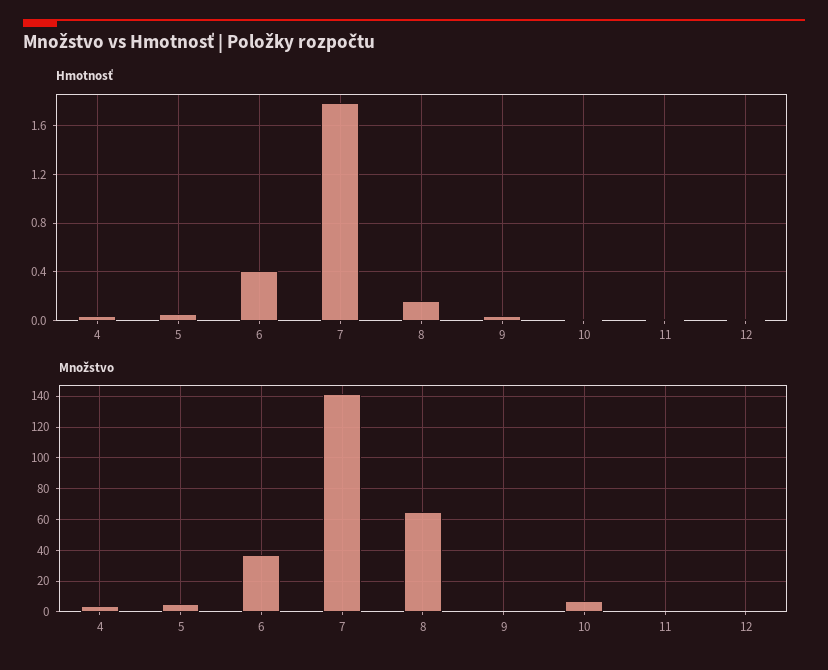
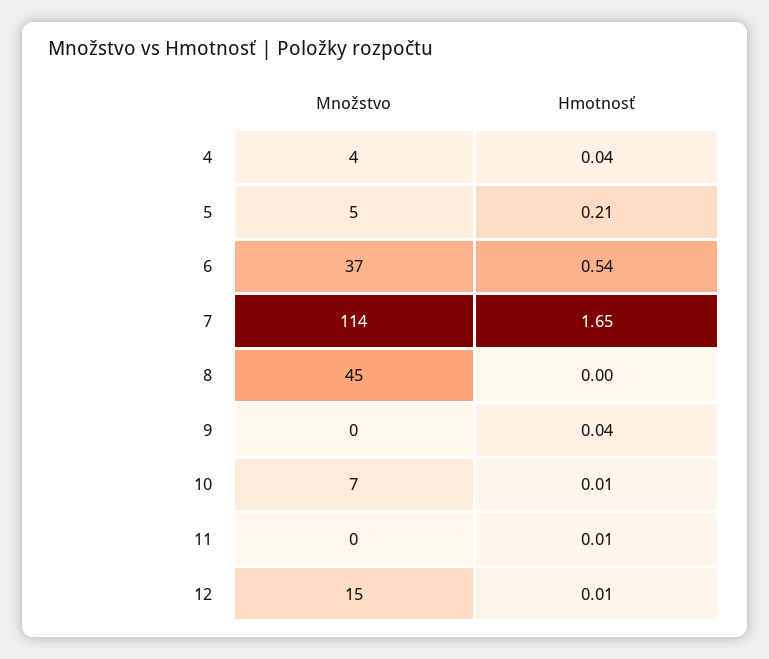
Hmotnosť, 5: 0.05 -> 0.21
Hmotnosť, 6: 0.4 -> 0.54
Hmotnosť, 7: 1.8 -> 1.65
Hmotnosť, 8: 0.15 -> 0
Množstvo, 7: 140 -> 114
Množstvo, 8: 65 -> 45
Množstvo, 12: 0 -> 15

